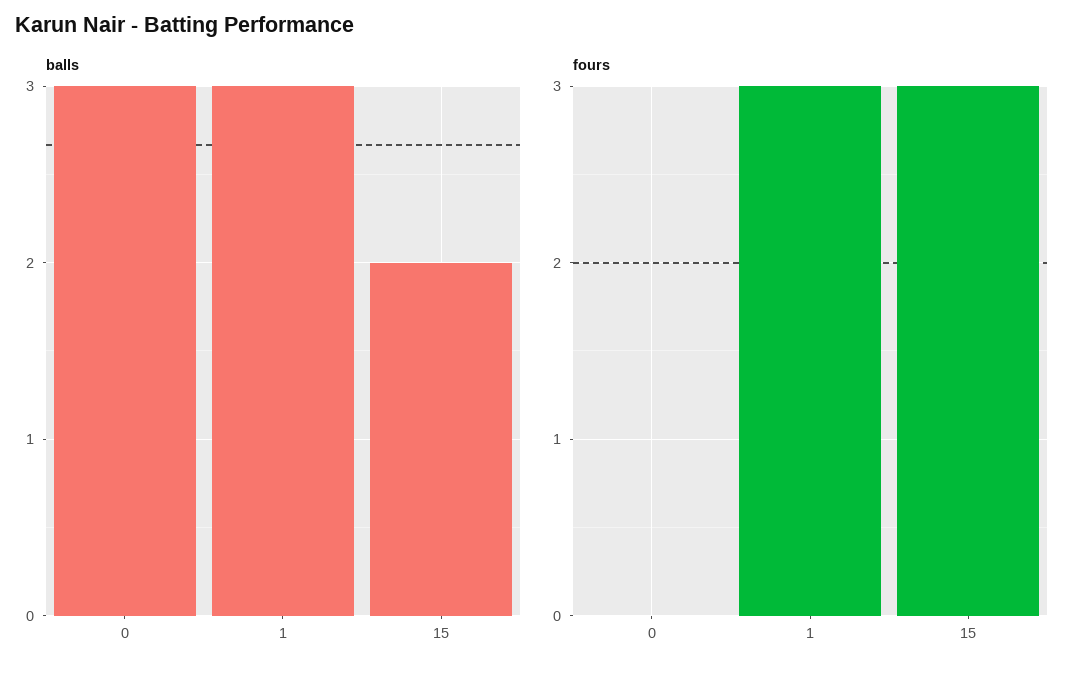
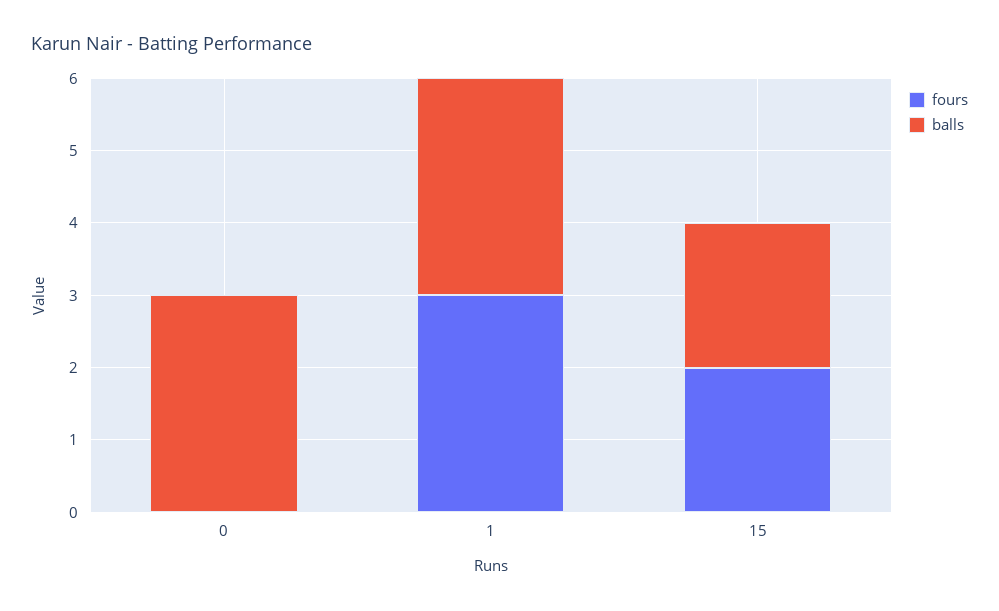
fours, 15: 3 -> 2

